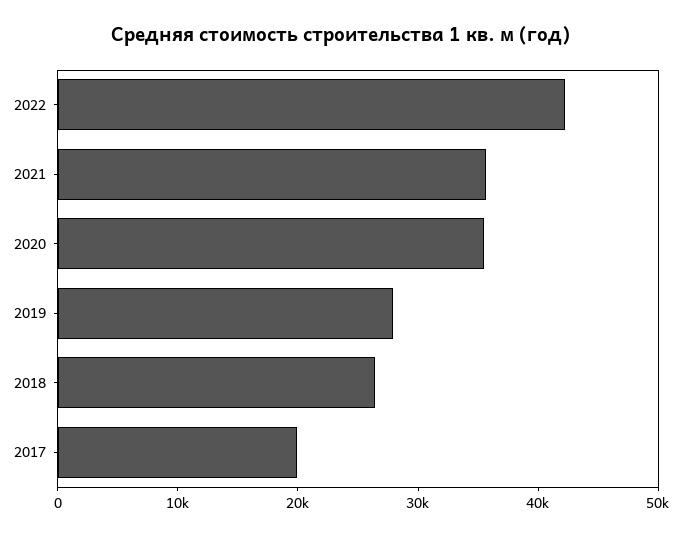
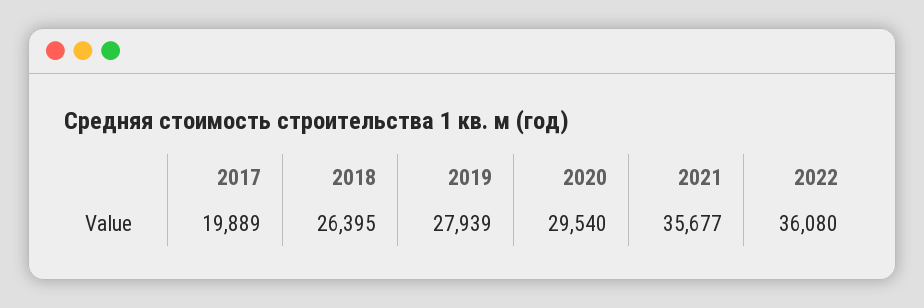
2022: 42000 -> 36080
2020: 36000 -> 29540

